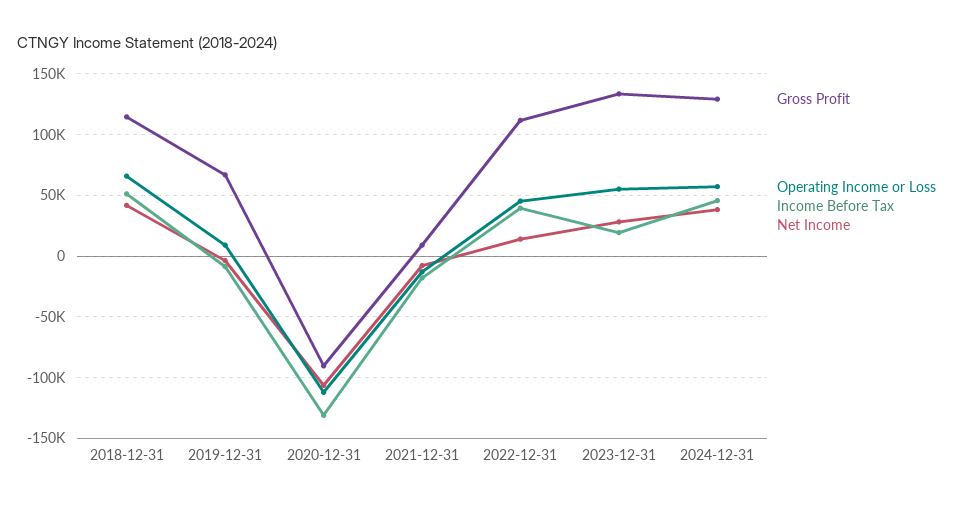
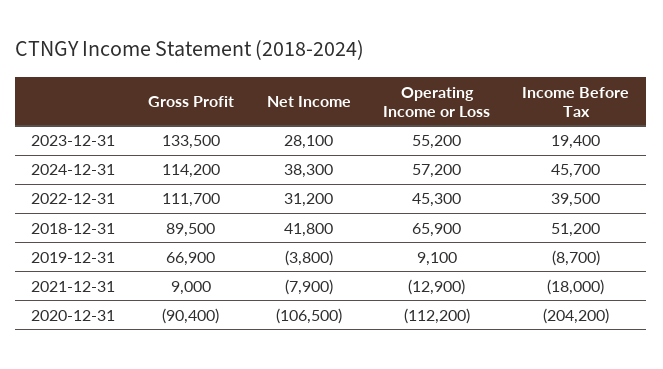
Gross Profit, 2018-12-31: 115000 -> 89500
Income Before Tax, 2020-12-31: -130000 -> -204200
Net Income, 2022-12-31: 15000 -> 31200
Gross Profit, 2024-12-31: 130000 -> 114200

